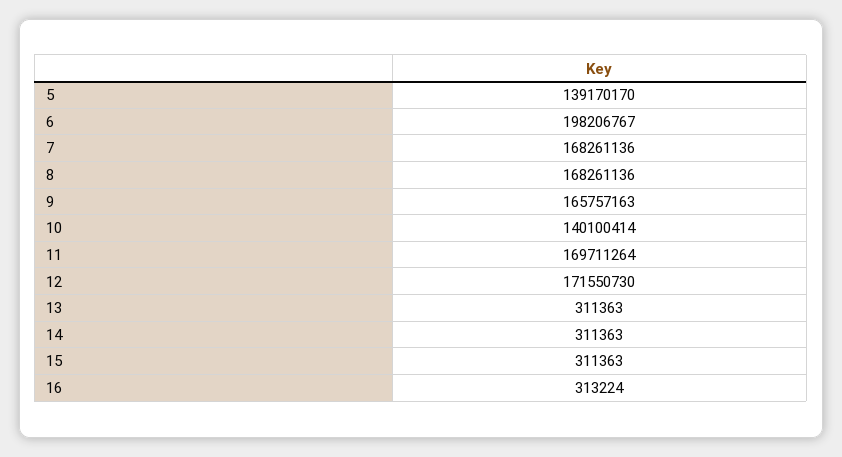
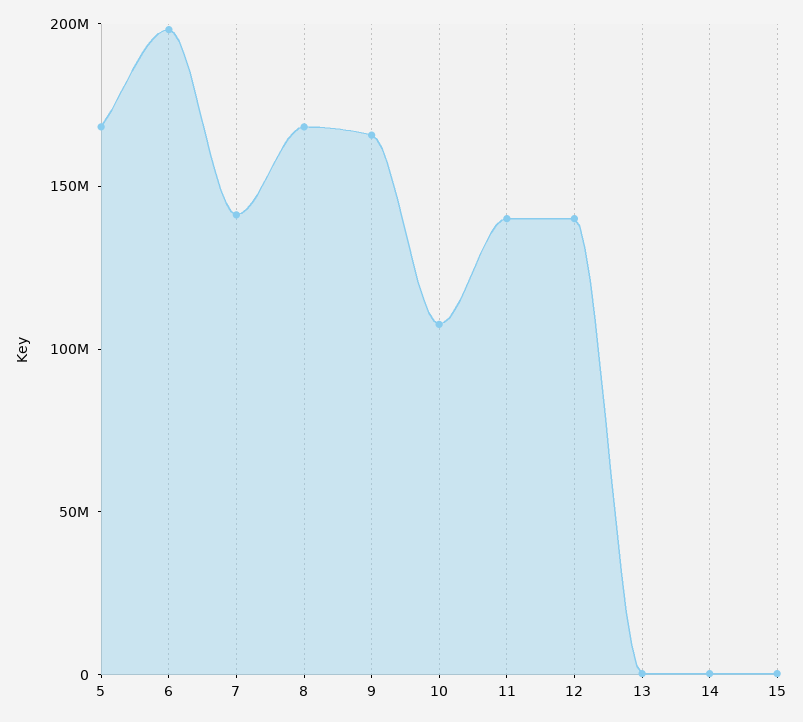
5: 139170170 -> 170000000
7: 168261136 -> 140000000
10: 140100414 -> 110000000
11: 169711264 -> 140000000
12: 171550730 -> 140000000
16: 313224 -> none

